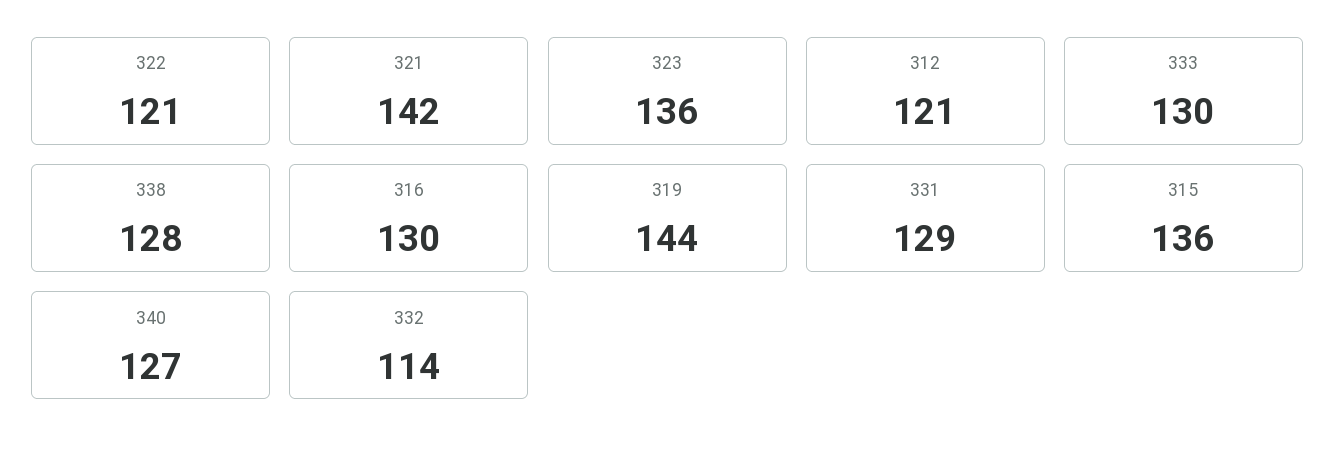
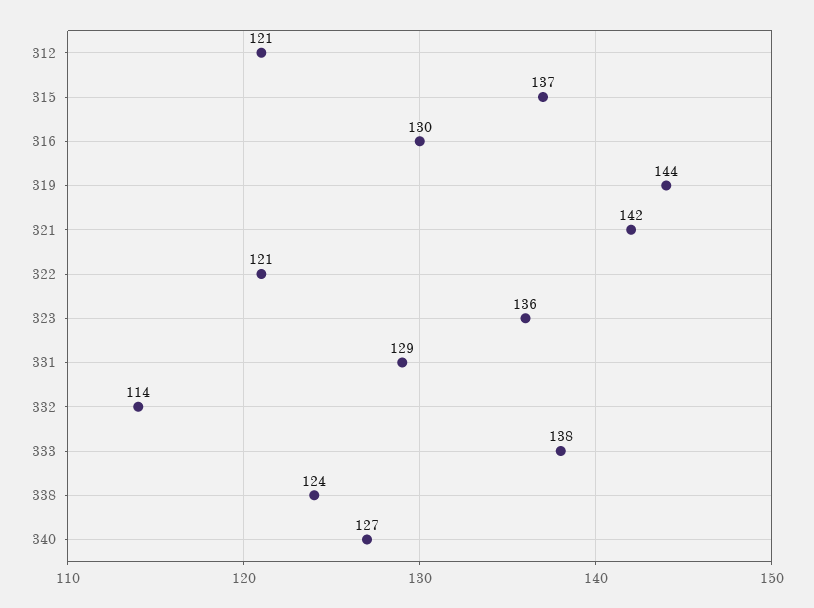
333: 130 -> 138
338: 128 -> 124
315: 136 -> 137

